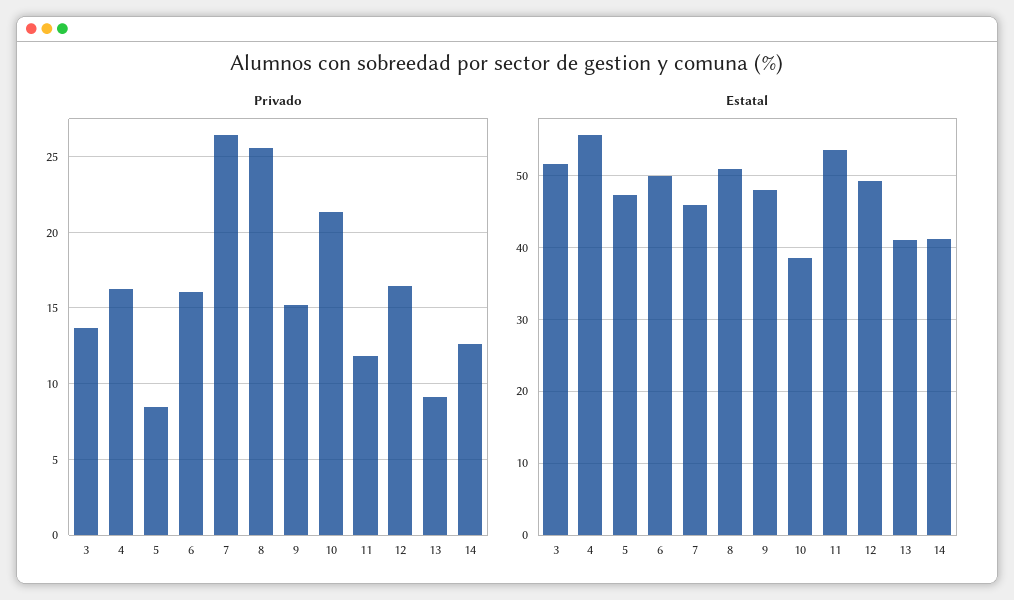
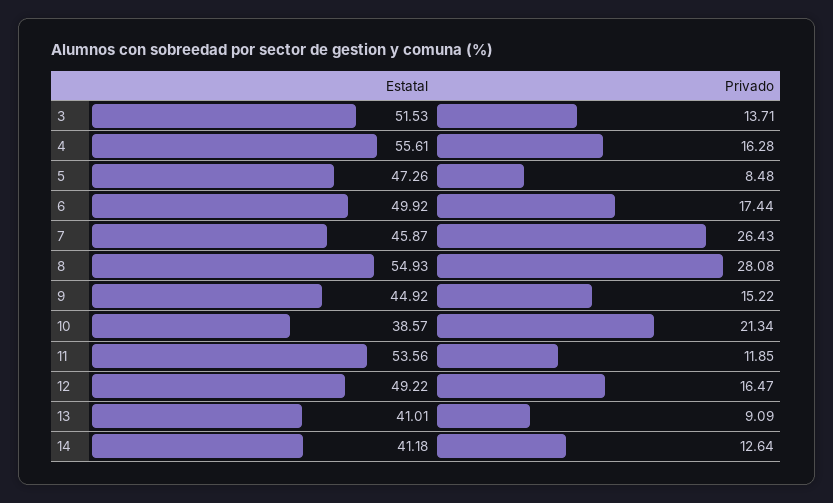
Privado, 6: 16 -> 17.44
Privado, 8: 25.5 -> 28.08
Estatal, 8: 51 -> 54.93
Estatal, 9: 48 -> 44.92

